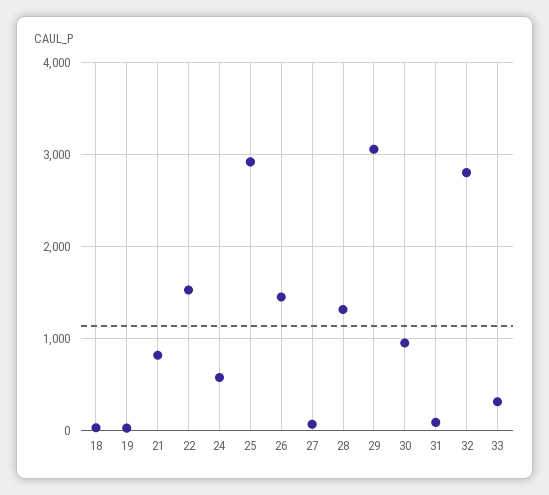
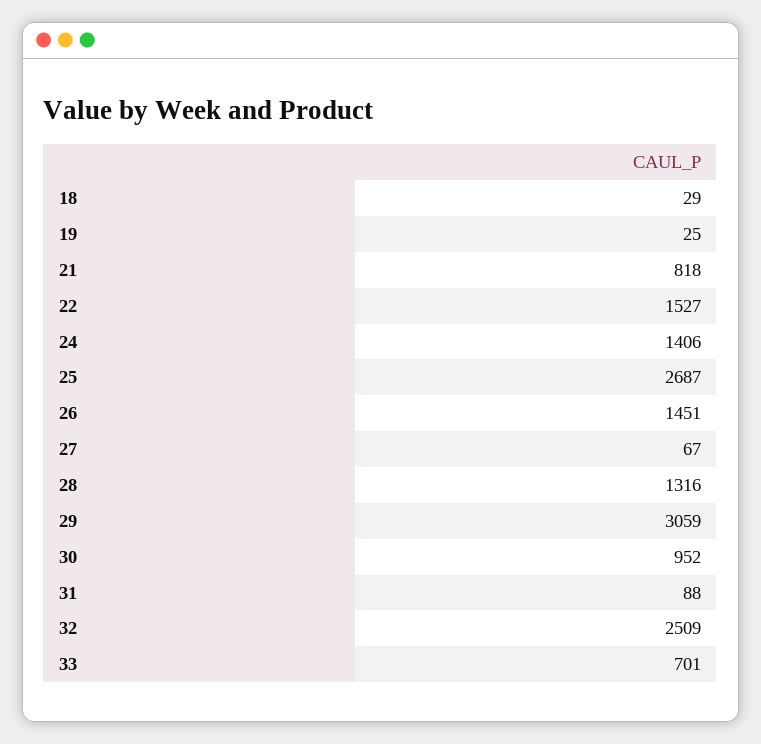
24: 600 -> 1406
25: 2900 -> 2687
32: 2800 -> 2509
33: 300 -> 701

